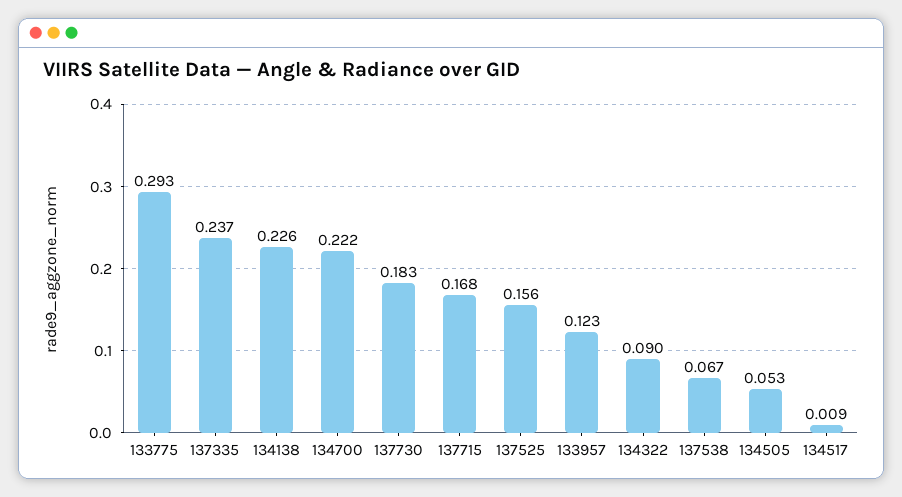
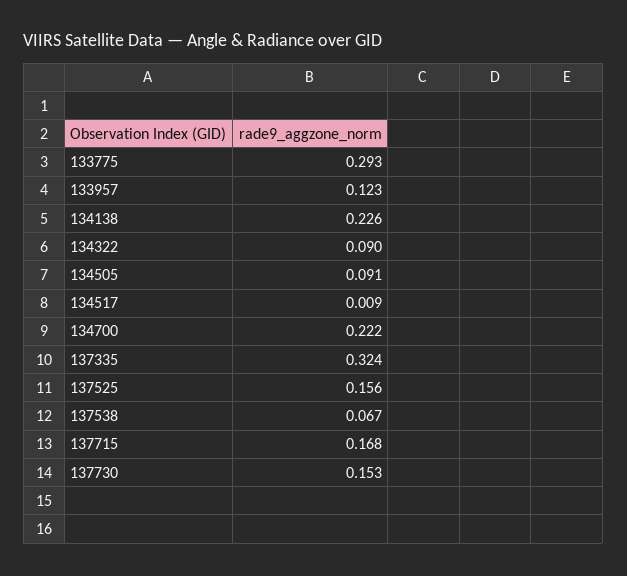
137335: 0.237 -> 0.324
137730: 0.183 -> 0.153
134505: 0.053 -> 0.091

